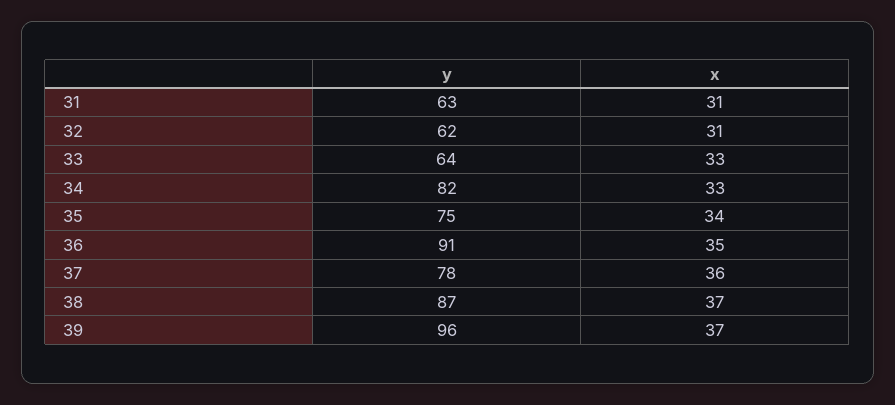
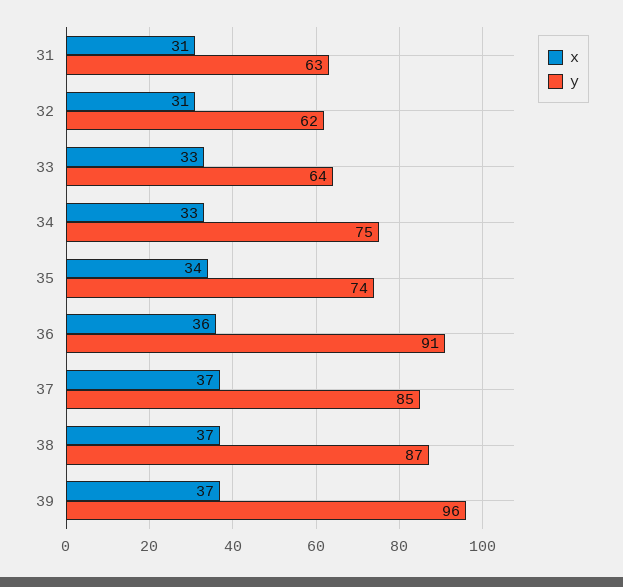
y, 34: 82 -> 75
y, 35: 75 -> 74
x, 36: 35 -> 36
y, 37: 78 -> 85
x, 37: 36 -> 37

